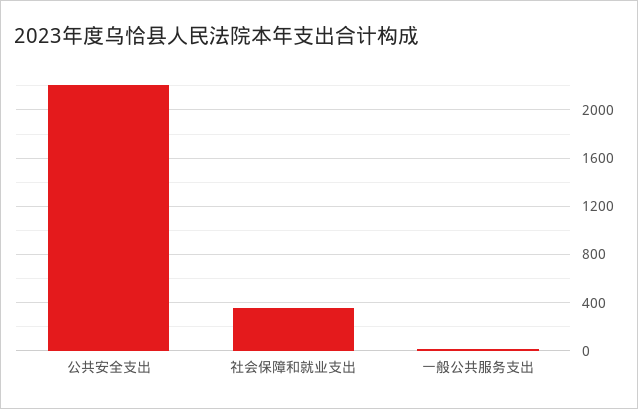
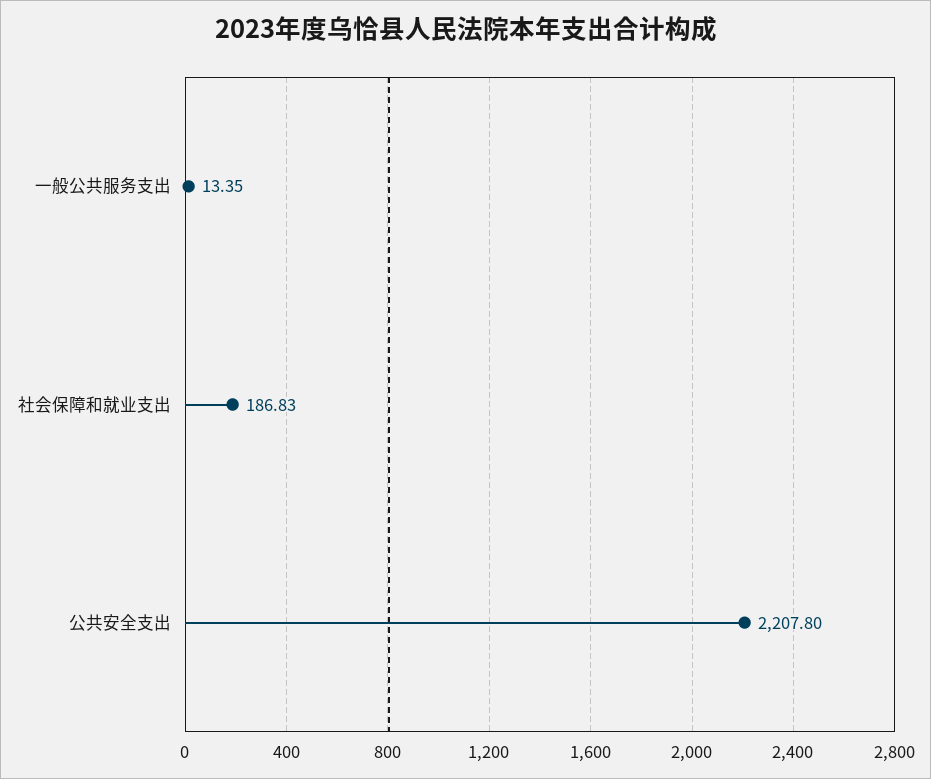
社会保障和就业支出: 350 -> 186.83

